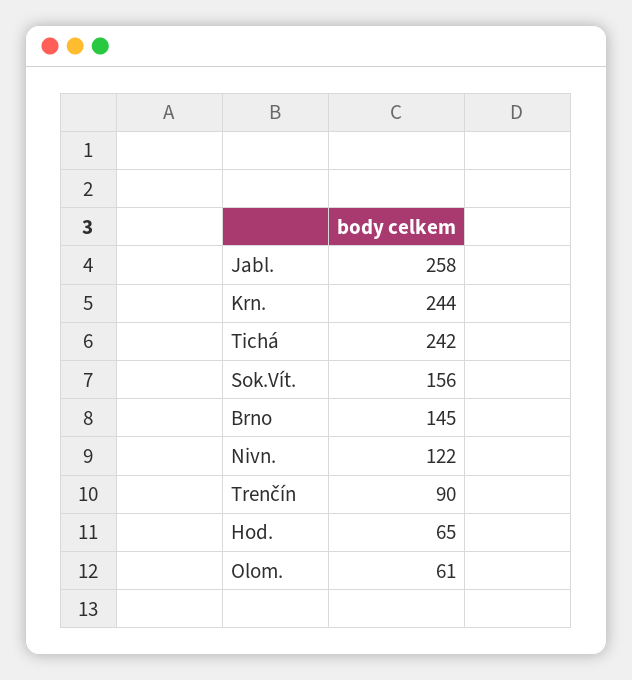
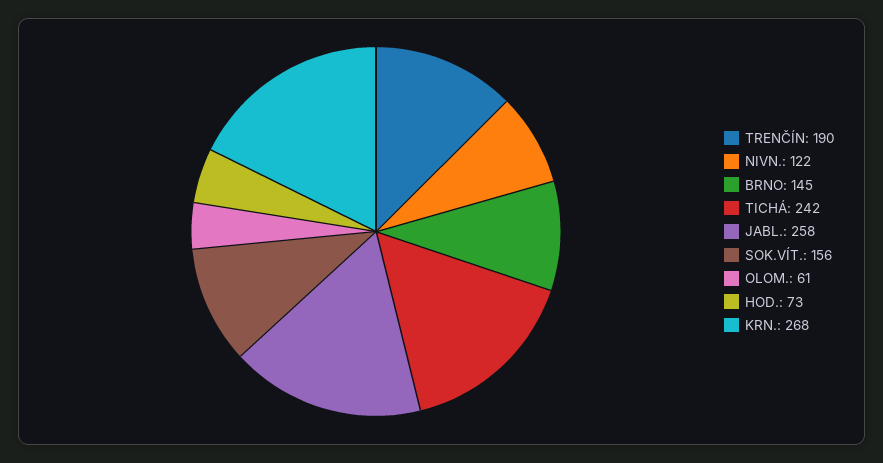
Krn.: 244 -> 268
Trenčín: 90 -> 190
Hod.: 65 -> 73

